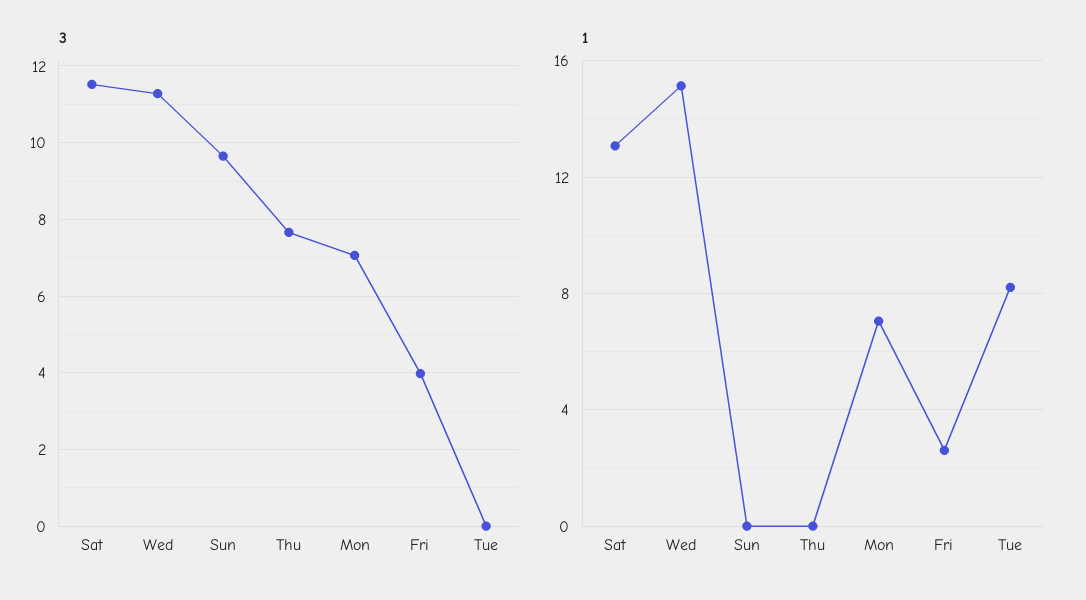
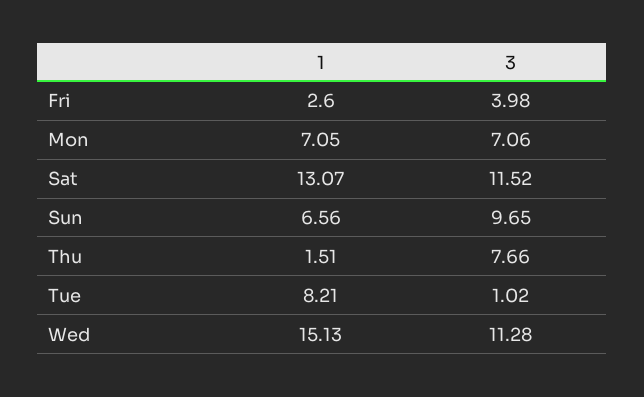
3, Tue: 0 -> 1.02
1, Sun: 0 -> 6.56
1, Thu: 0 -> 1.51

